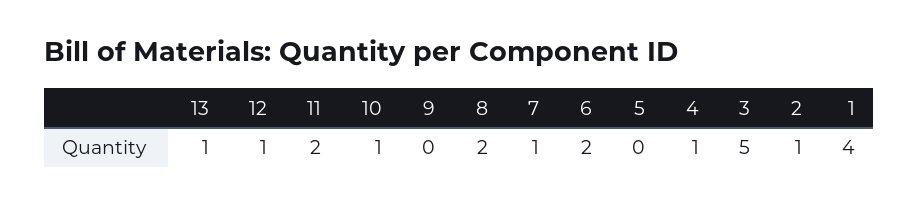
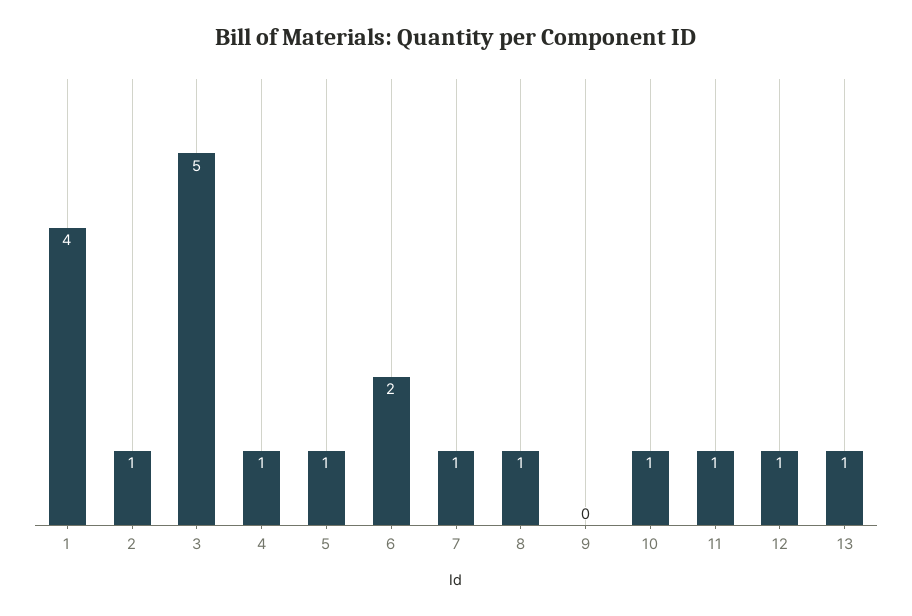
11: 2 -> 1
8: 2 -> 1
5: 0 -> 1

